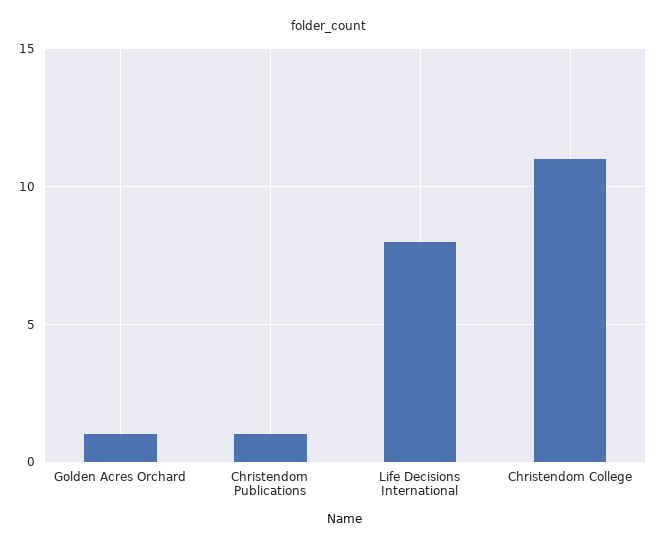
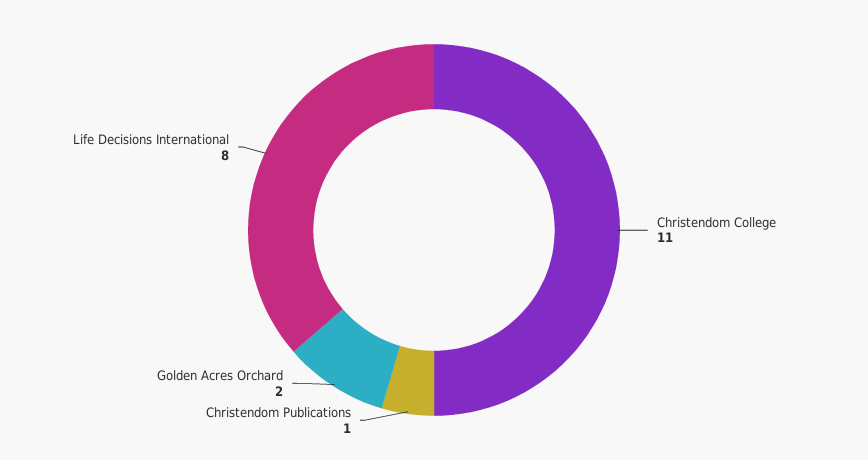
Golden Acres Orchard: 1 -> 2

